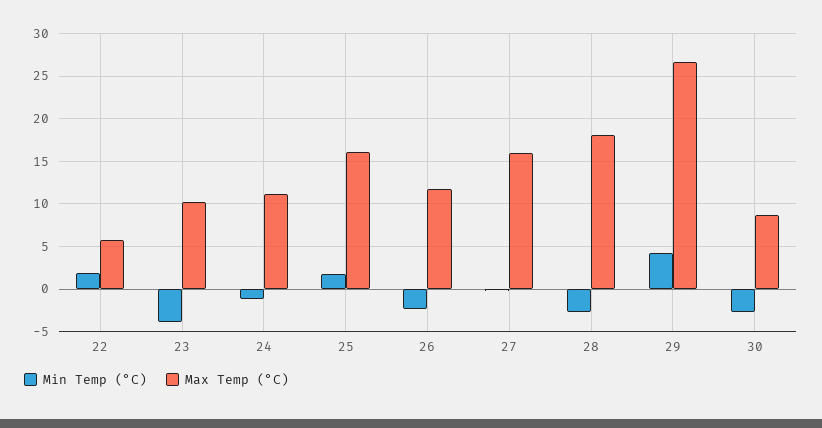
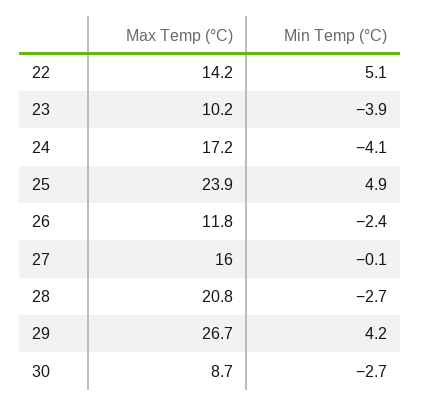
Min Temp (°C), 22: 2 -> 5.1
Max Temp (°C), 22: 6 -> 14.2
Min Temp (°C), 24: -1 -> -4.1
Max Temp (°C), 24: 11 -> 17.2
Min Temp (°C), 25: 2 -> 4.9
Max Temp (°C), 25: 16 -> 23.9
Max Temp (°C), 28: 18 -> 20.8

